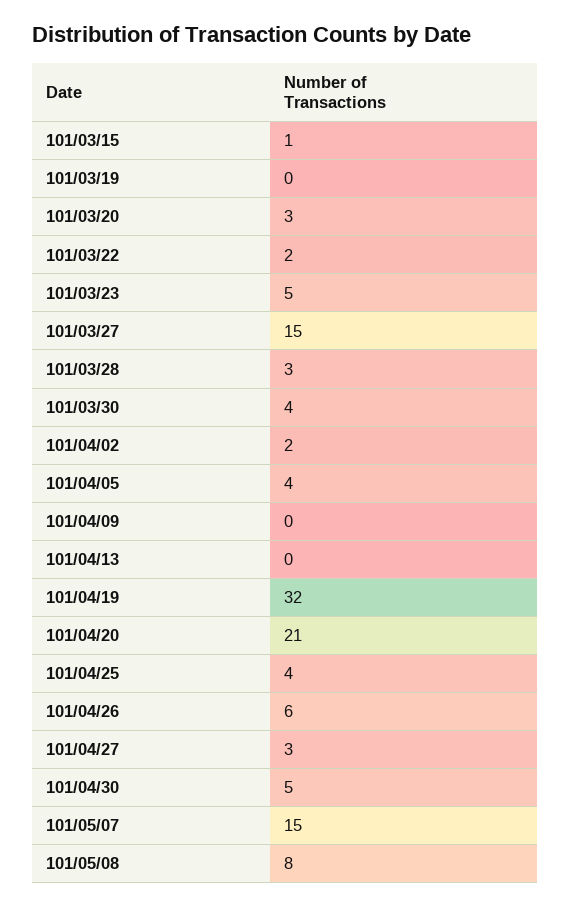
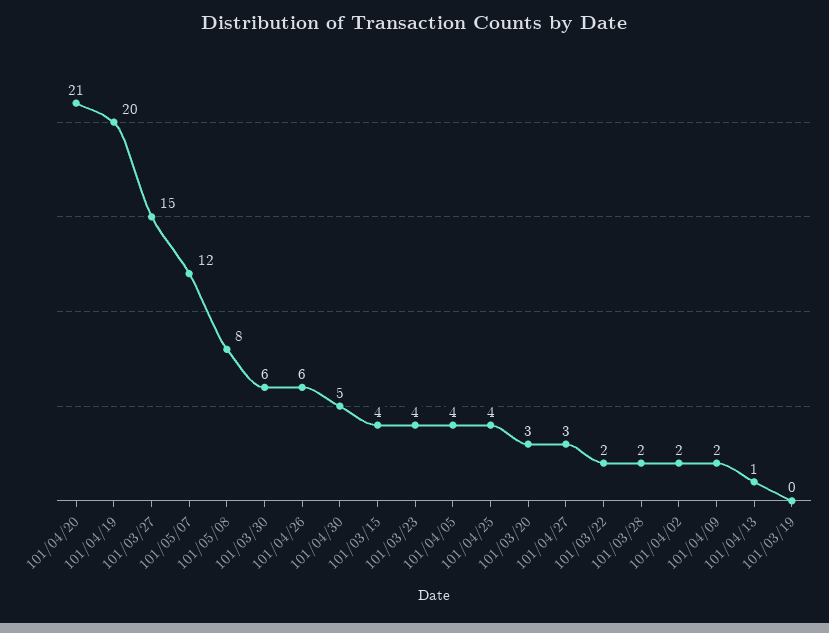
101/03/15: 1 -> 4
101/03/23: 5 -> 4
101/03/28: 3 -> 2
101/03/30: 4 -> 6
101/04/09: 0 -> 2
101/04/13: 0 -> 1
101/04/19: 32 -> 20
101/05/07: 15 -> 12

